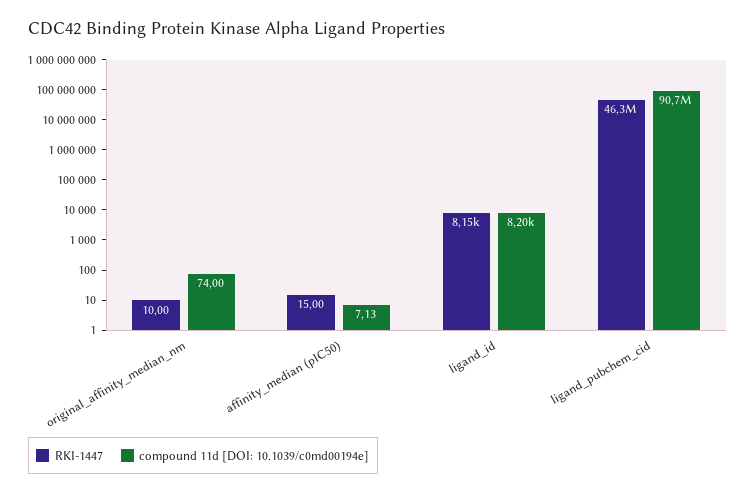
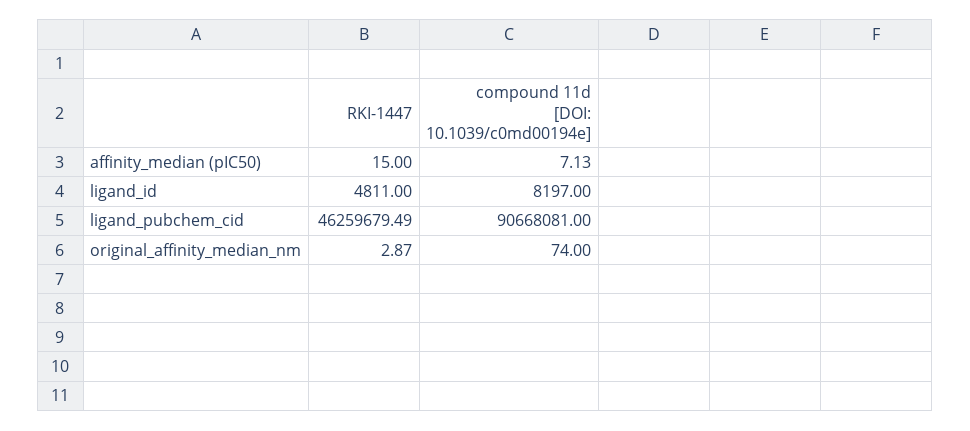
RKI-1447, original_affinity_median_nm: 10 -> 2.87
RKI-1447, ligand_id: 8150 -> 4811

